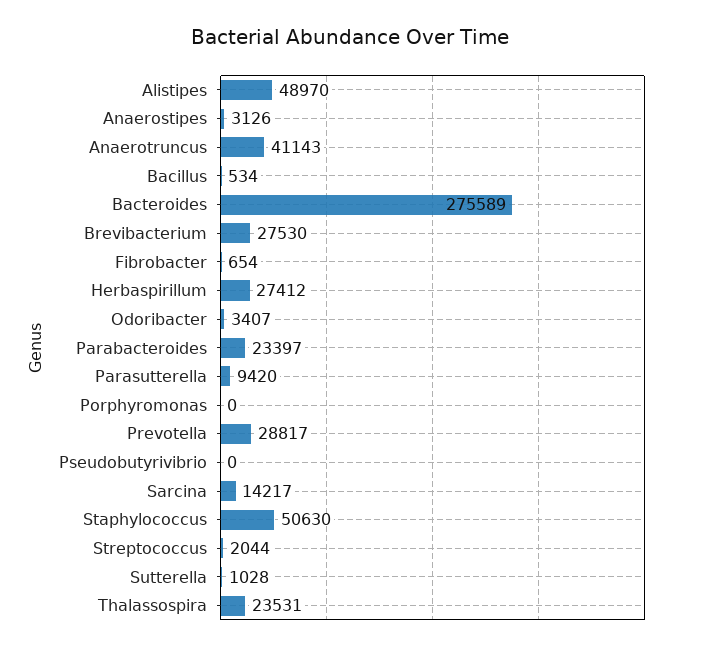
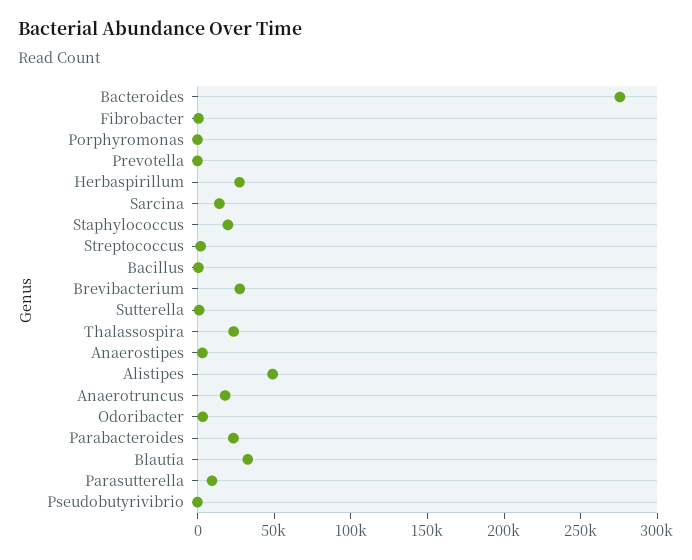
Anaerotruncus: 41143 -> 20000
Prevotella: 28817 -> 0
Staphylococcus: 50630 -> 20000
Blautia: none -> 30000

